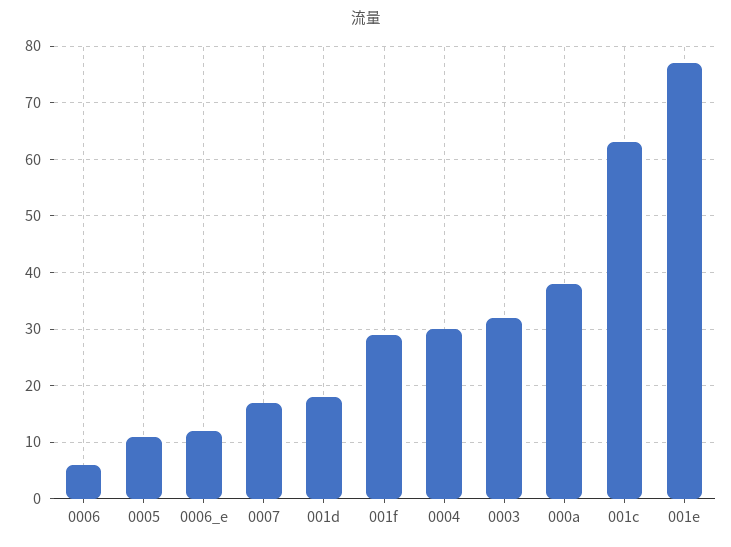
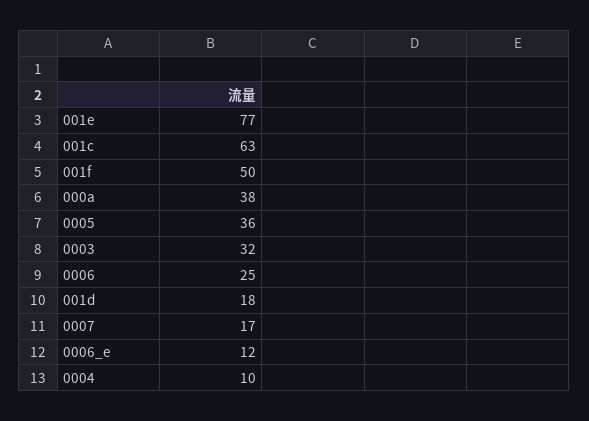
0006: 5 -> 25
0005: 10 -> 36
001f: 30 -> 50
0004: 30 -> 10

